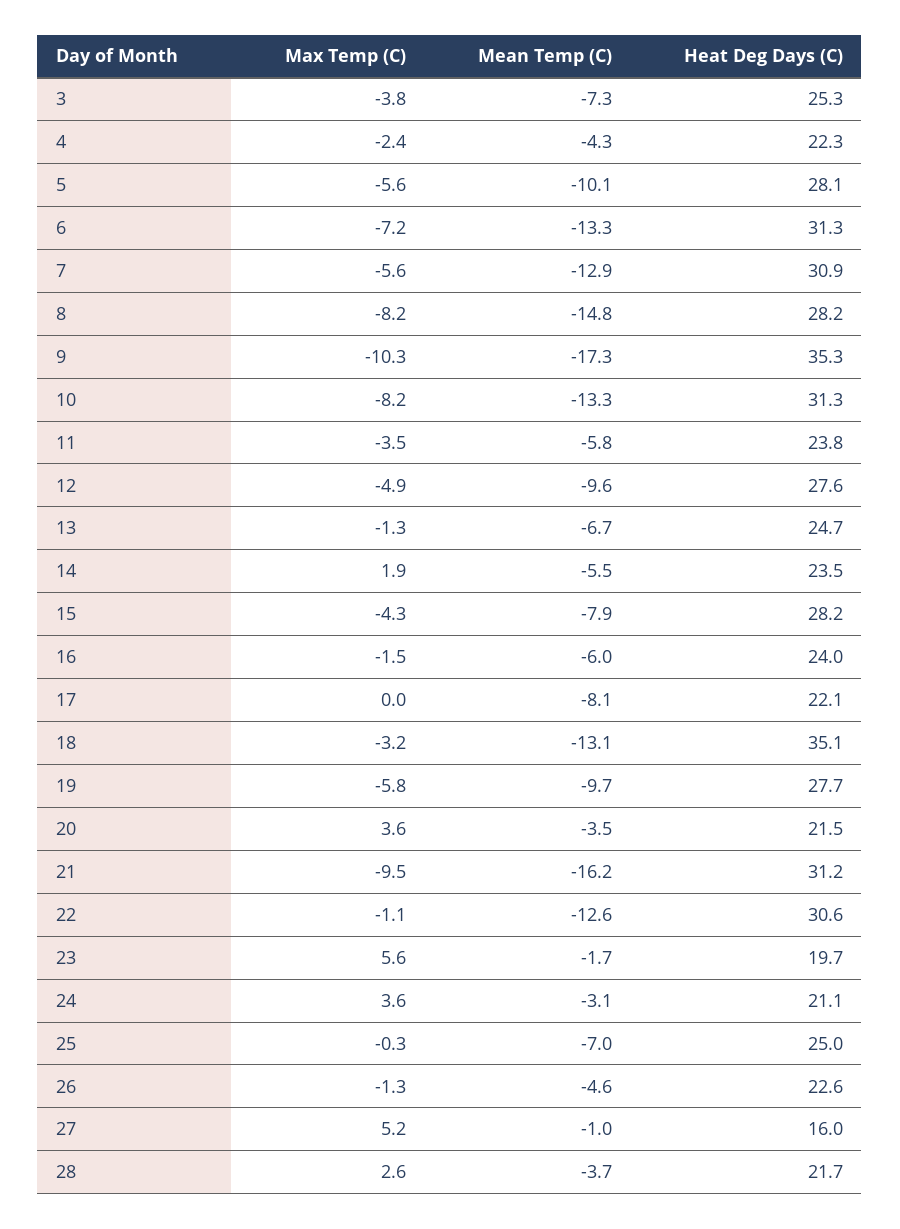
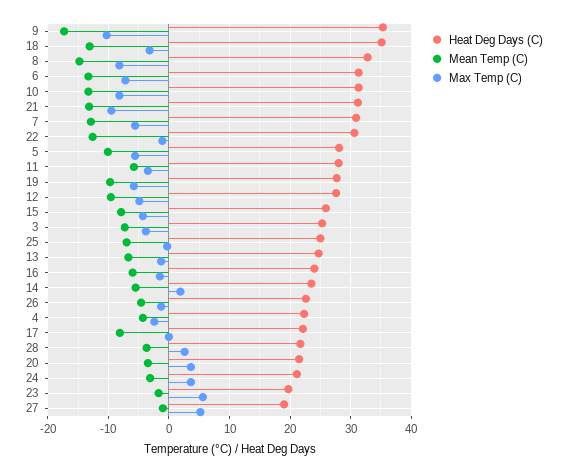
Heat Deg Days (C), 8: 28.2 -> 33
Heat Deg Days (C), 11: 23.8 -> 28
Heat Deg Days (C), 15: 28.2 -> 26
Mean Temp (C), 21: -16.2 -> -13
Heat Deg Days (C), 27: 16 -> 19

